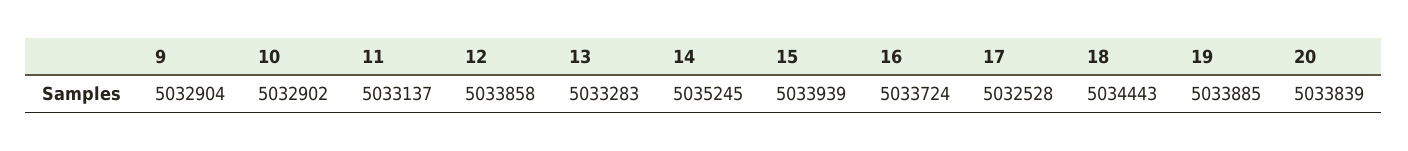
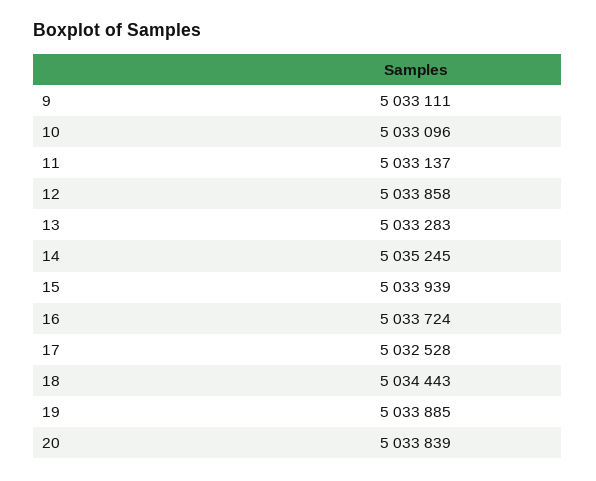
9: 5032904 -> 5033111
10: 5032902 -> 5033096

